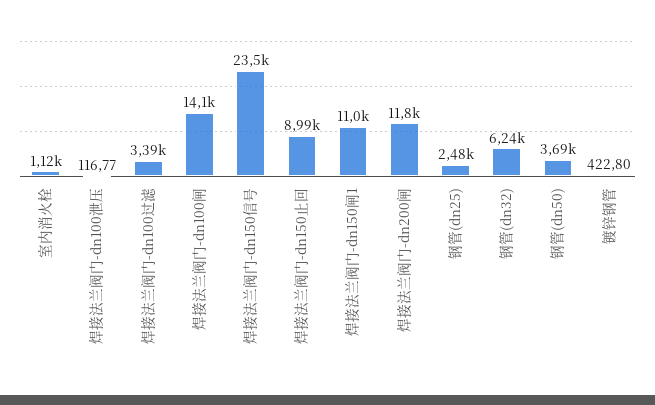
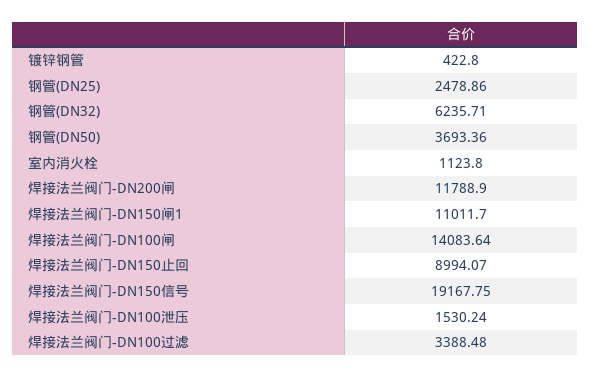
焊接法兰阀门-dn100泄压: 116.77 -> 1530.24
焊接法兰阀门-dn150信号: 23500 -> 19167.75

